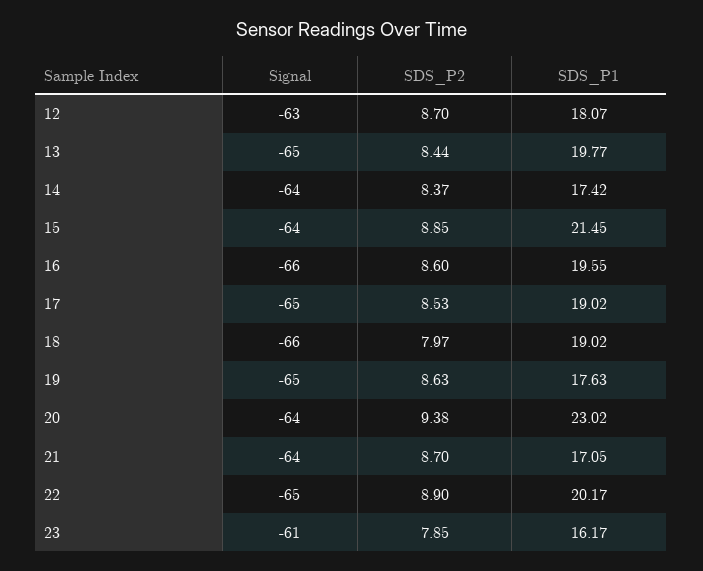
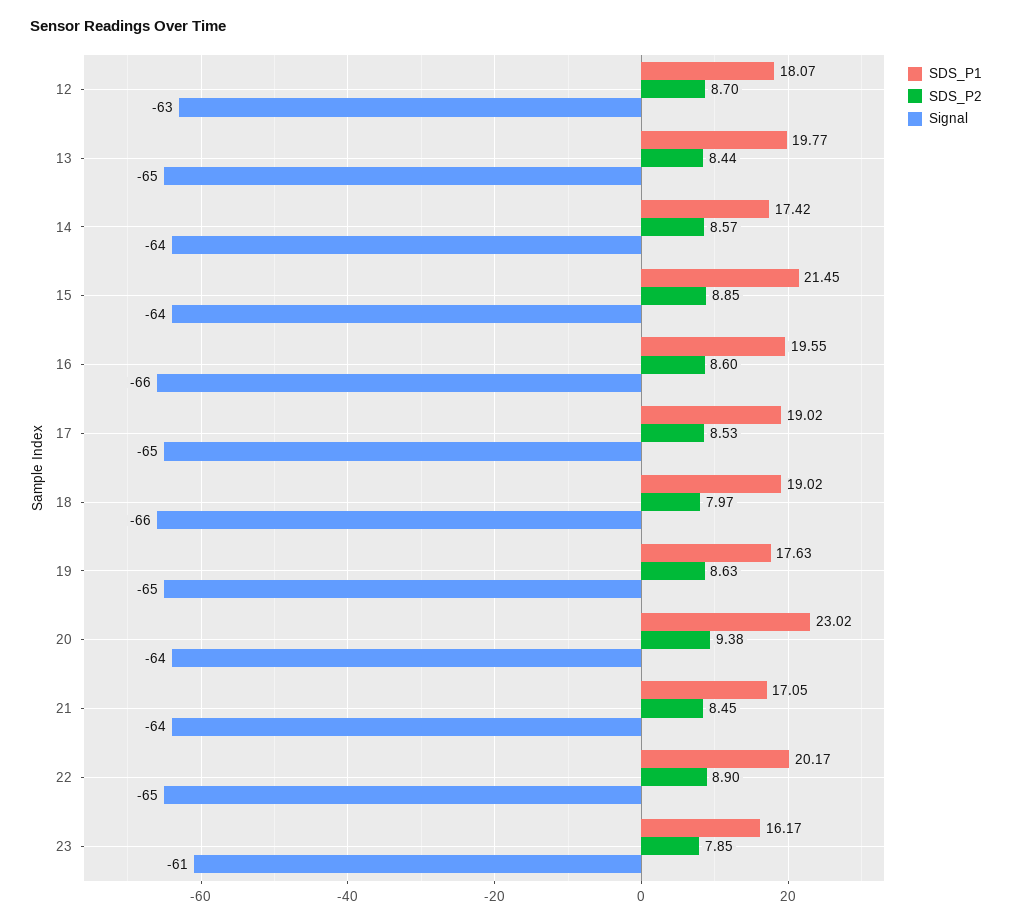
SDS_P2, 14: 8.37 -> 8.57
SDS_P2, 21: 8.7 -> 8.45

